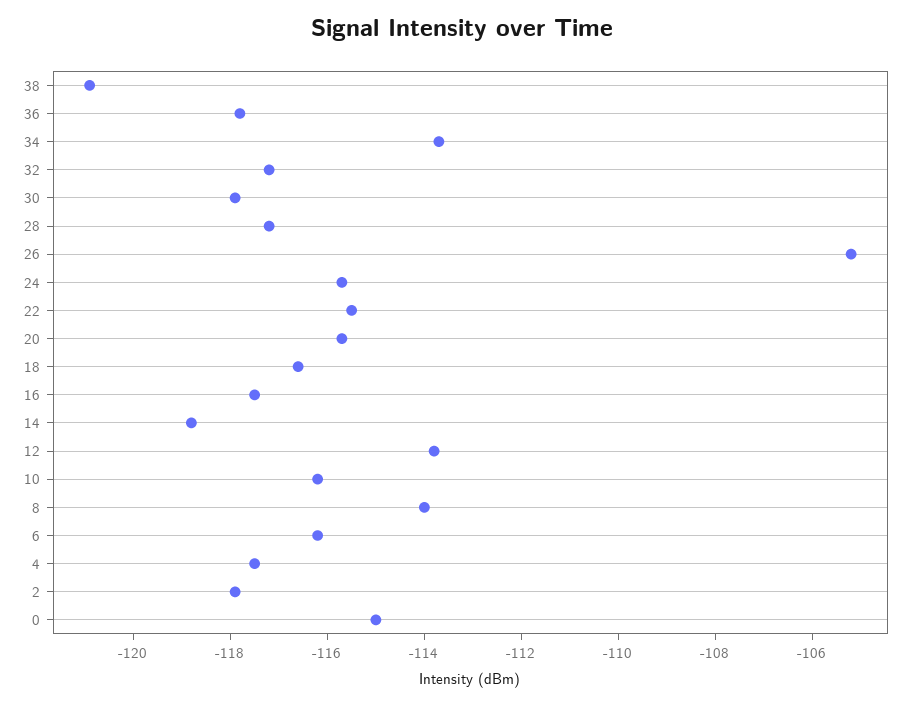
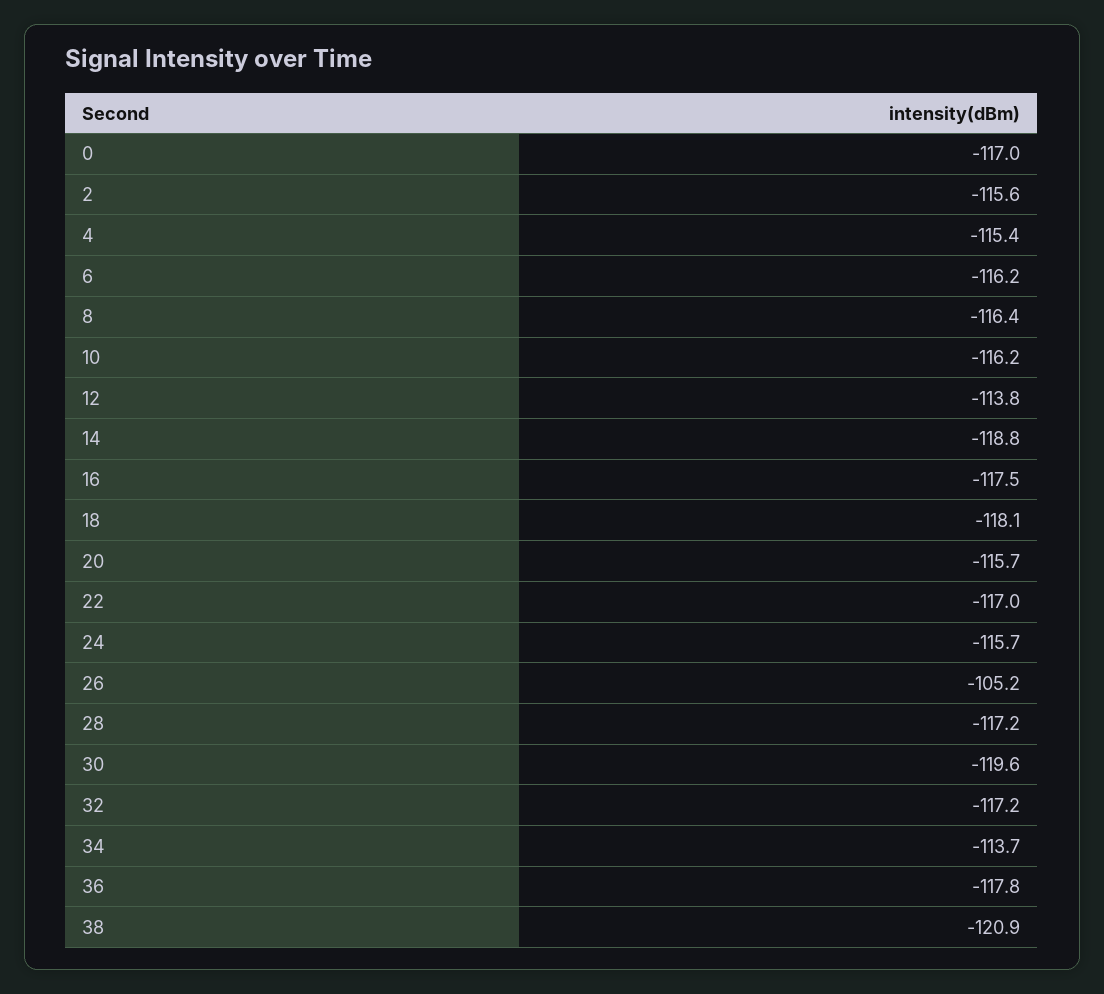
30: -118 -> -119.6
22: -115.5 -> -117
18: -116.5 -> -118.1
8: -114 -> -116.4
4: -117.5 -> -115.4
2: -118 -> -115.6
0: -115 -> -117

